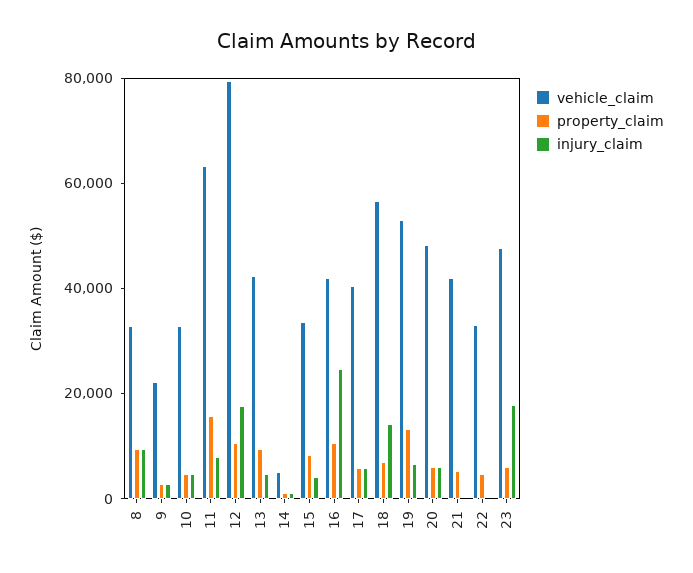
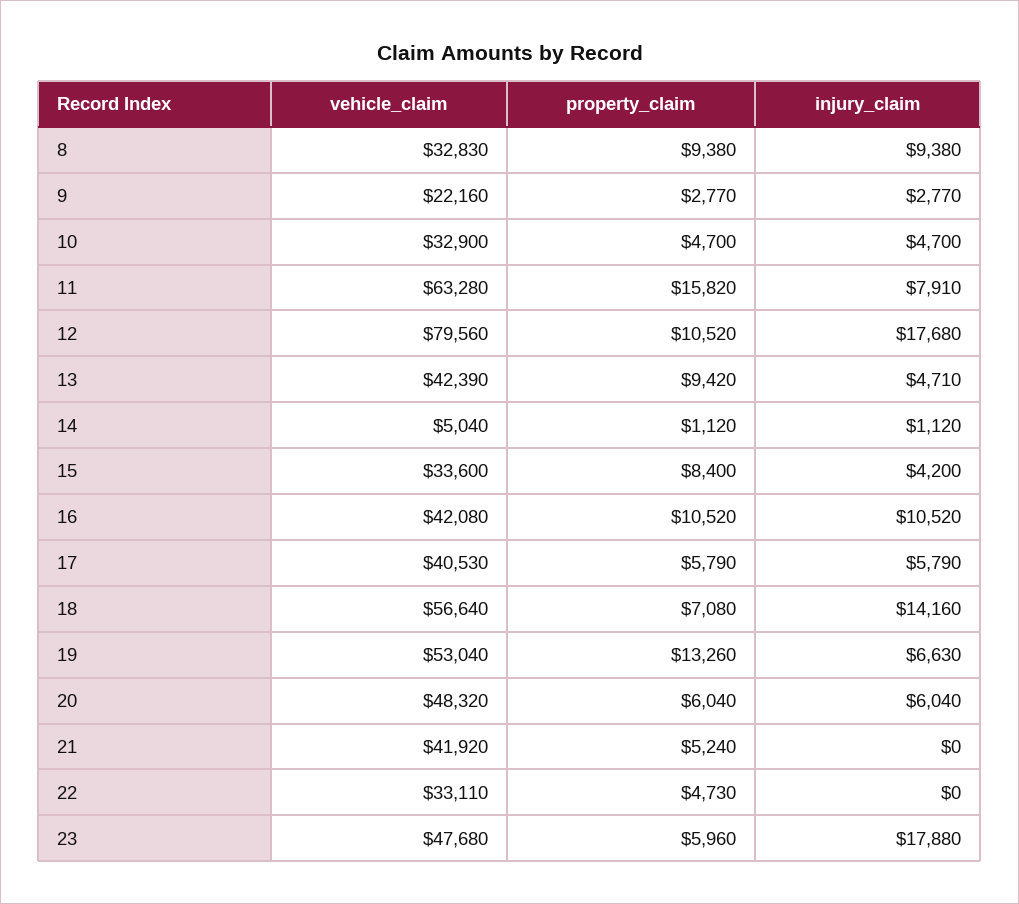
injury_claim, 16: 25000 -> 10520

